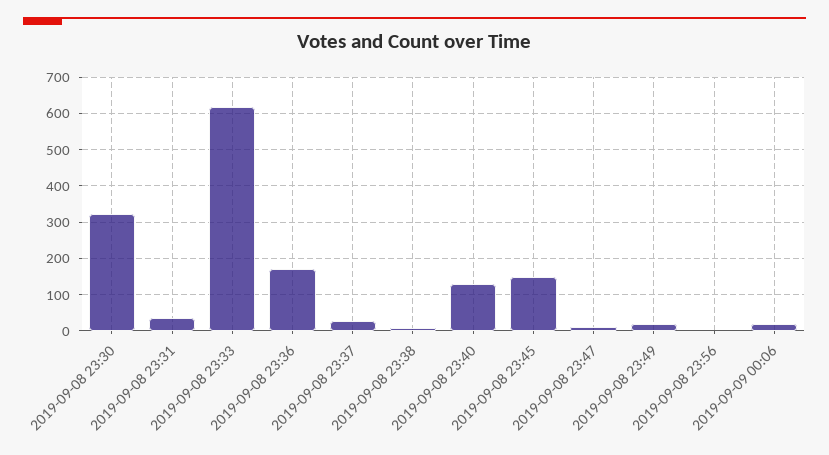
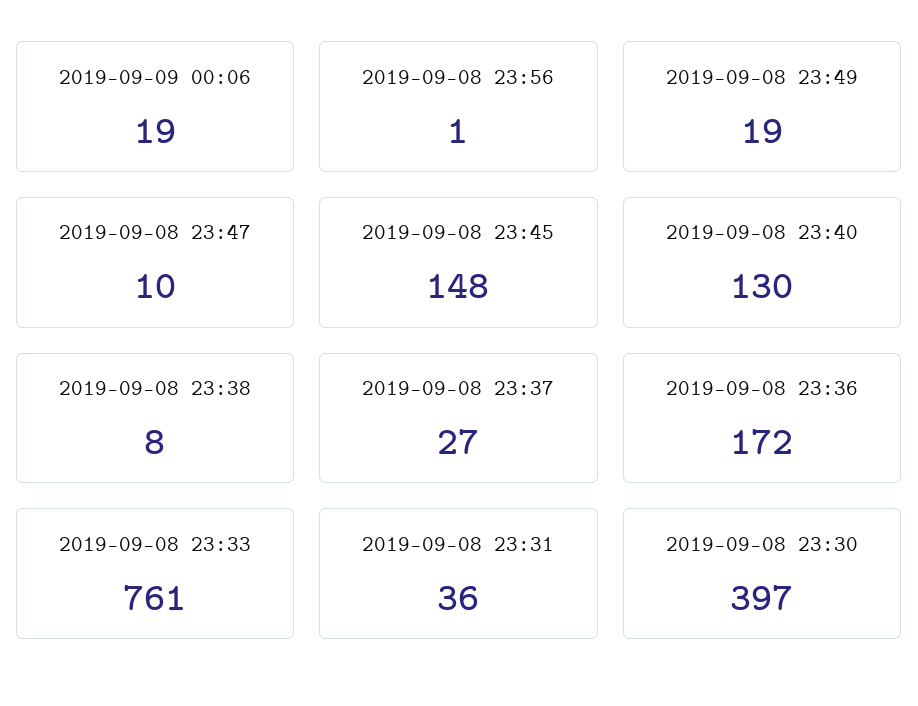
2019-09-08 23:30: 320 -> 397
2019-09-08 23:33: 620 -> 761

